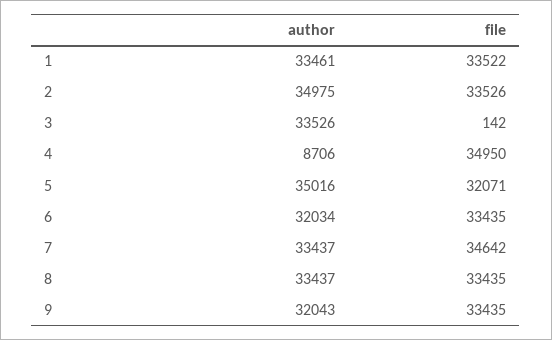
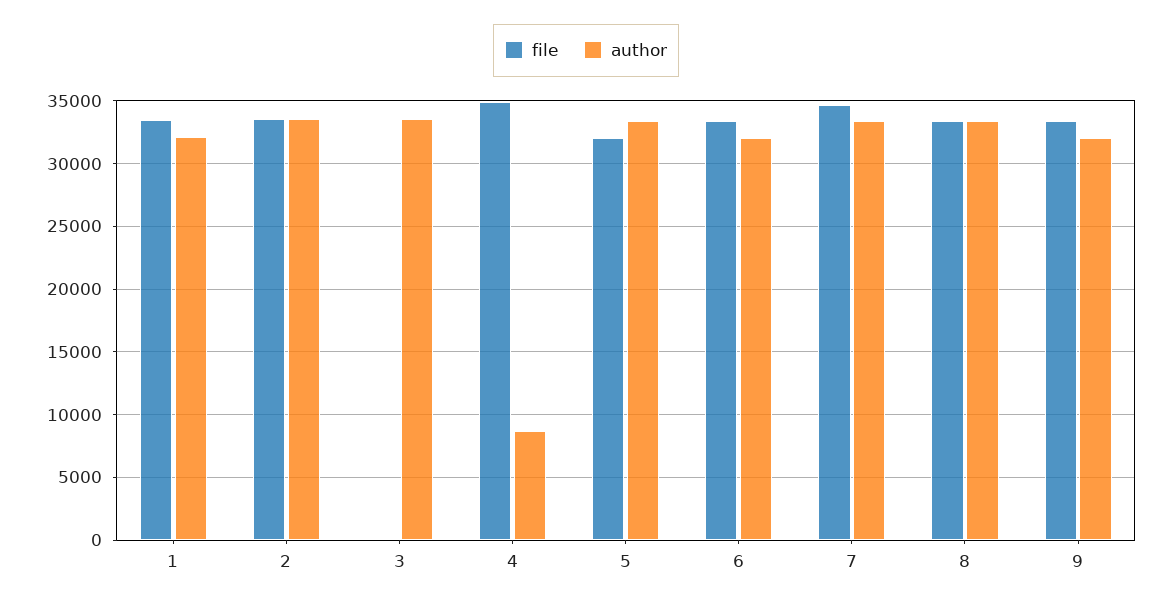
author, 1: 33461 -> 32000
author, 2: 34975 -> 33500
author, 5: 35016 -> 33500

